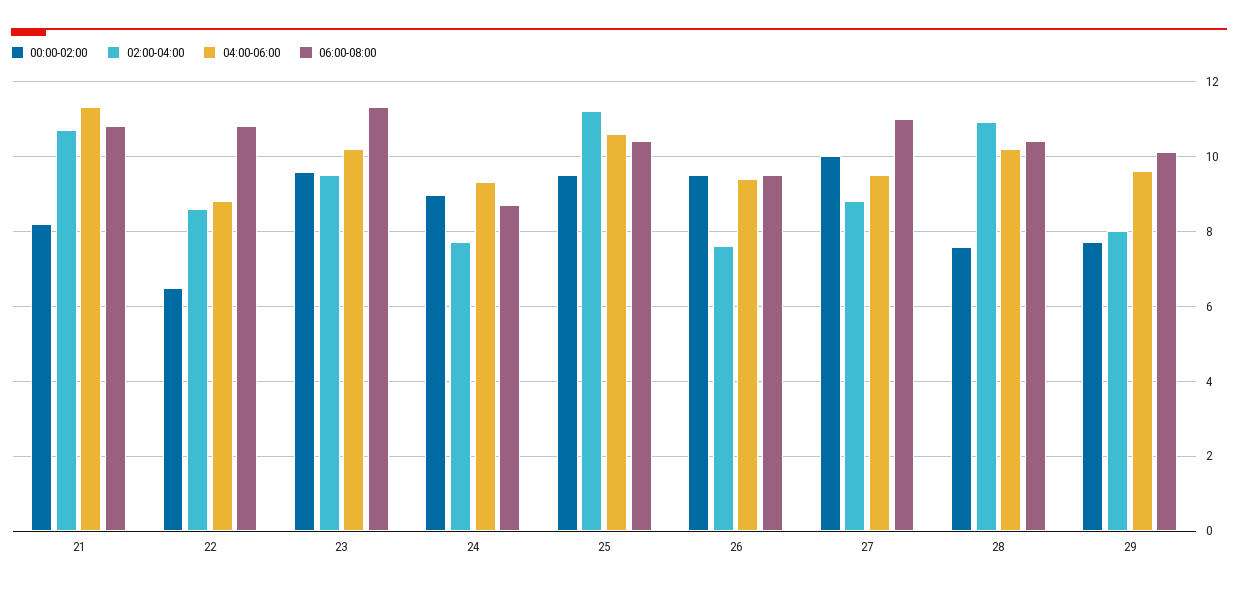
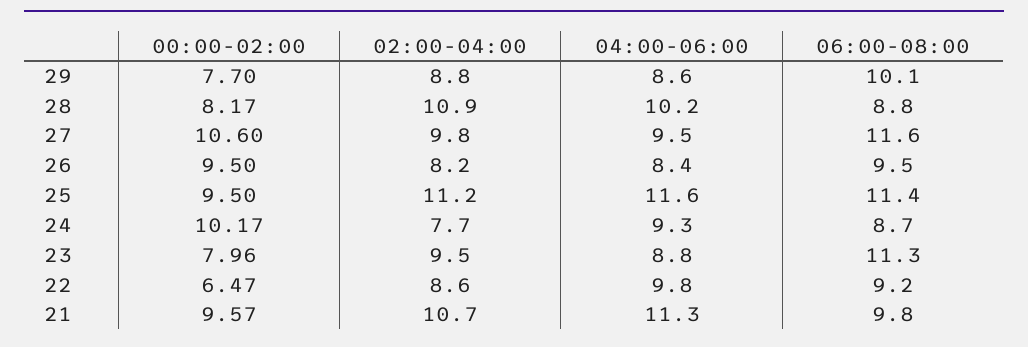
00:00-02:00, 21: 8.2 -> 9.57
06:00-08:00, 21: 10.8 -> 9.8
04:00-06:00, 22: 8.8 -> 9.8
06:00-08:00, 22: 10.8 -> 9.2
00:00-02:00, 23: 9.6 -> 7.96
04:00-06:00, 23: 10.2 -> 8.8
00:00-02:00, 24: 9 -> 10.17
04:00-06:00, 25: 10.6 -> 11.6
06:00-08:00, 25: 10.4 -> 11.4
02:00-04:00, 26: 7.6 -> 8.2
04:00-06:00, 26: 9.4 -> 8.4
00:00-02:00, 27: 10 -> 10.6
02:00-04:00, 27: 8.8 -> 9.8
06:00-08:00, 27: 11 -> 11.6
00:00-02:00, 28: 7.6 -> 8.17
06:00-08:00, 28: 10.4 -> 8.8
02:00-04:00, 29: 8 -> 8.8
04:00-06:00, 29: 9.6 -> 8.6

